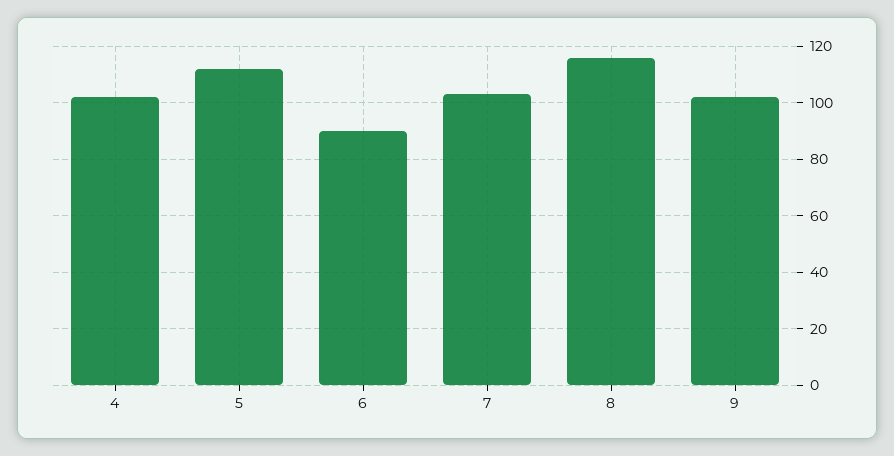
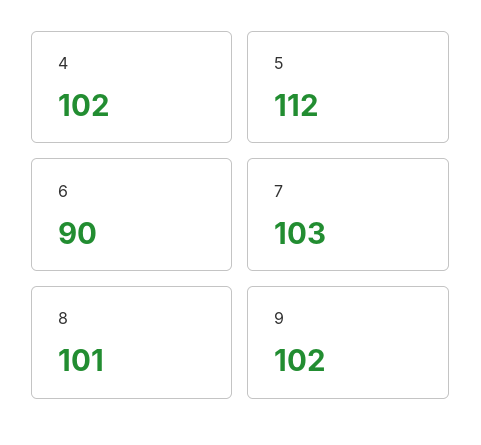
8: 115 -> 101

